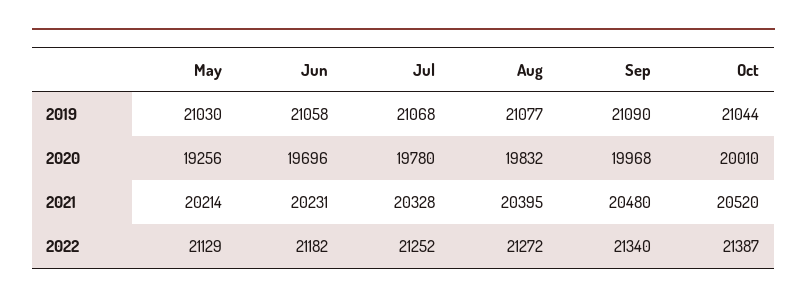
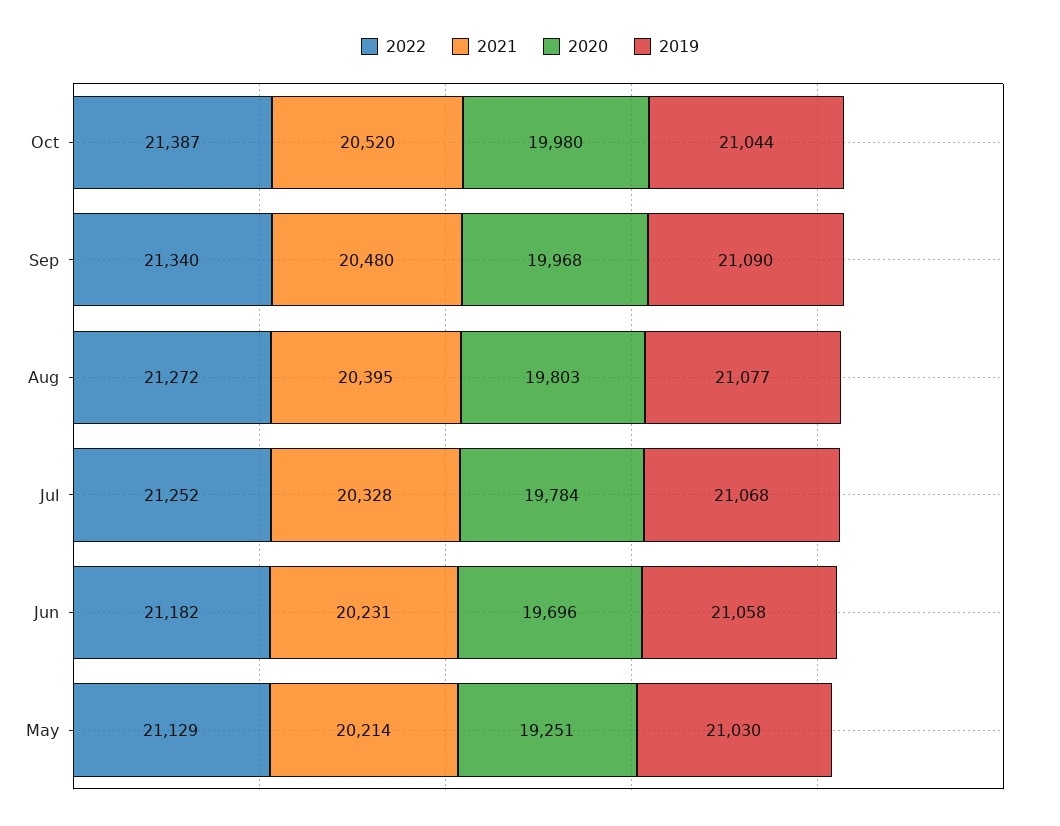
2020, May: 19256 -> 19251
2020, Jul: 19780 -> 19784
2020, Aug: 19832 -> 19803
2020, Oct: 20010 -> 19980

